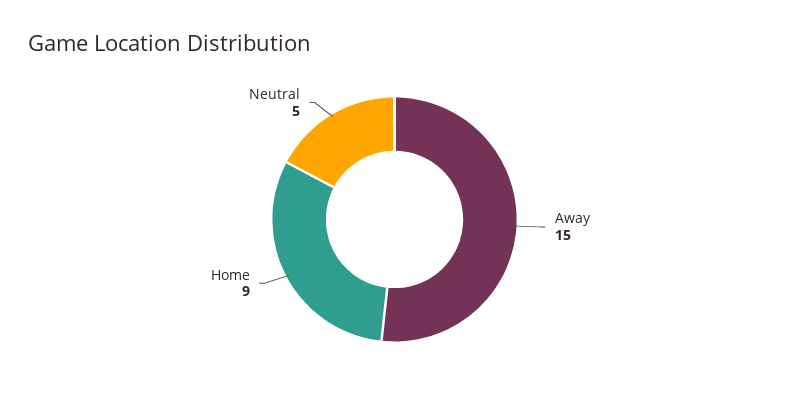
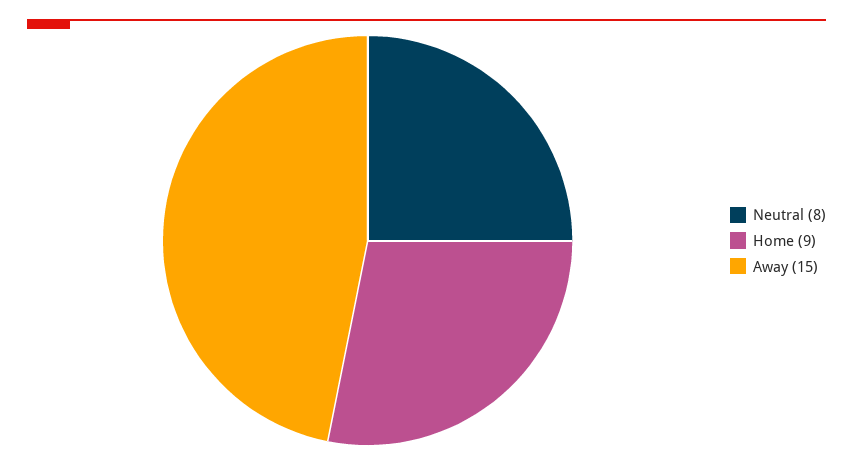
Neutral: 5 -> 8

